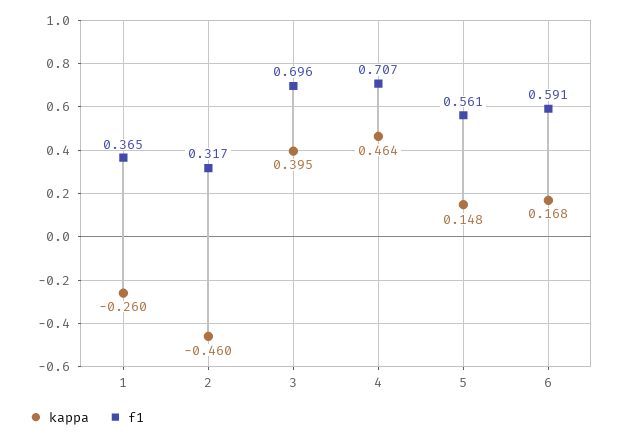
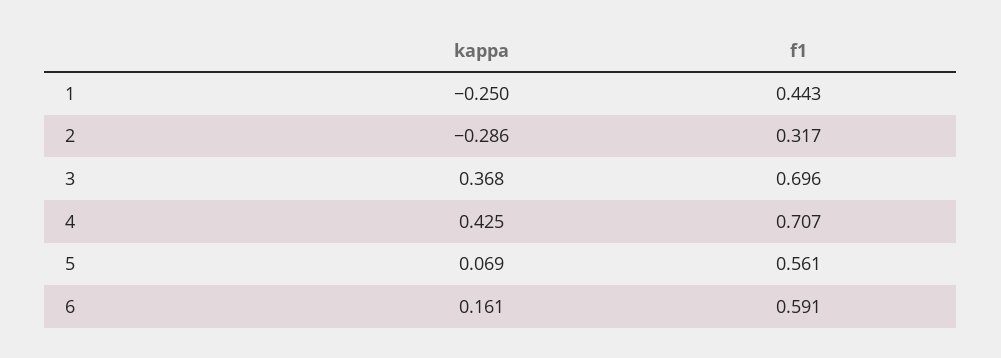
kappa, 1: -0.26 -> -0.25
f1, 1: 0.365 -> 0.443
kappa, 2: -0.46 -> -0.286
kappa, 3: 0.395 -> 0.368
kappa, 4: 0.464 -> 0.425
kappa, 5: 0.148 -> 0.069
kappa, 6: 0.168 -> 0.161

